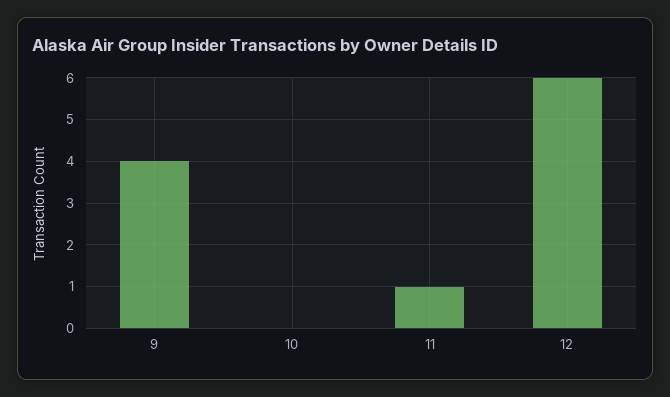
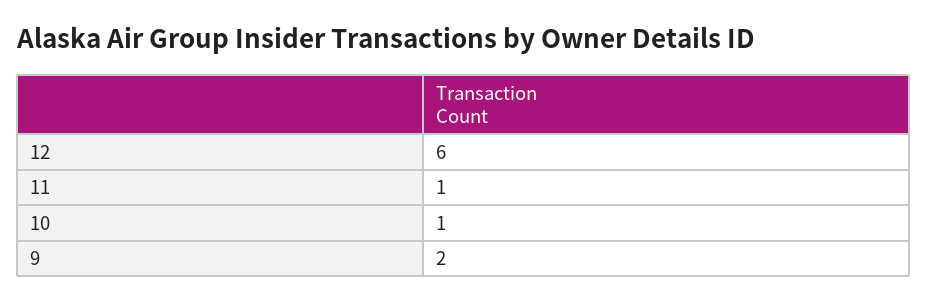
9: 4 -> 2
10: 0 -> 1

